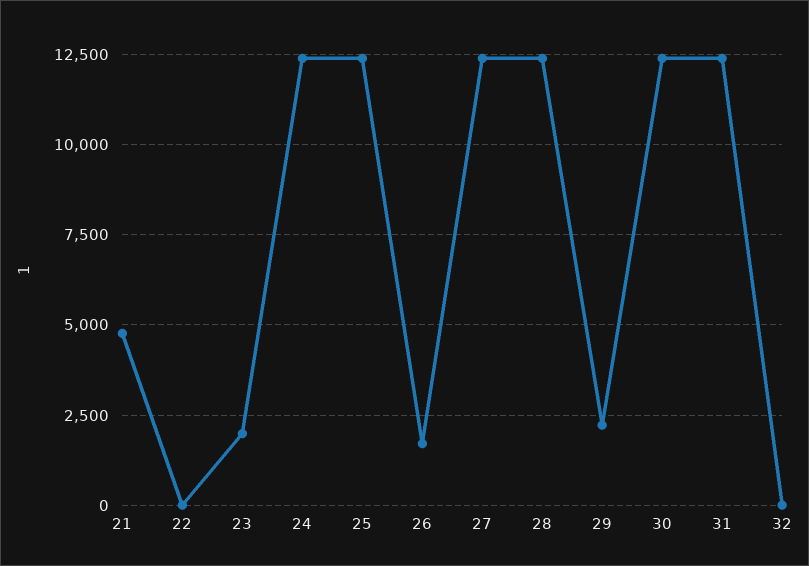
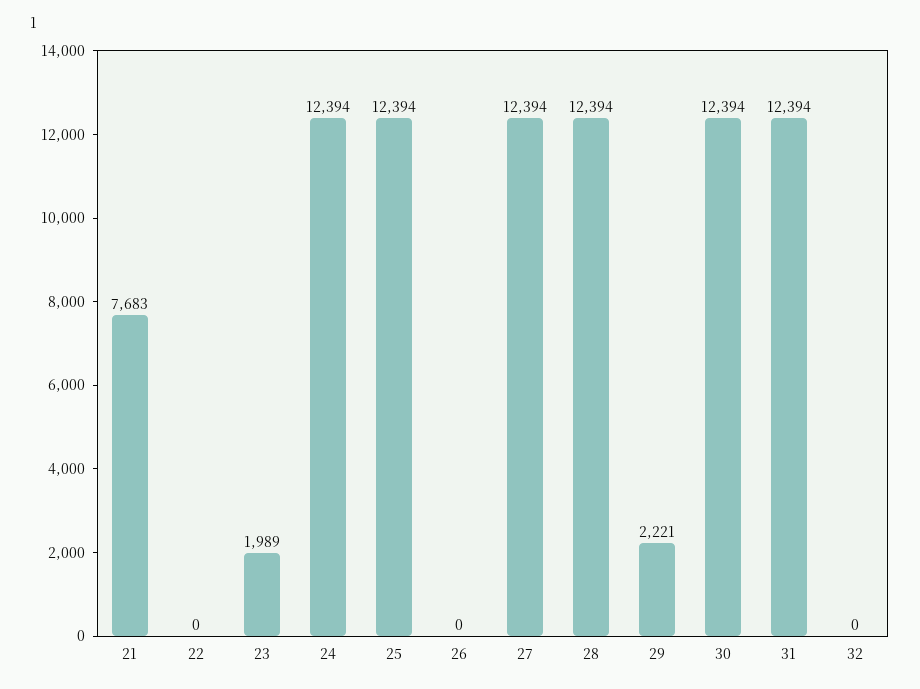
21: 4750 -> 7683
26: 1750 -> 0

